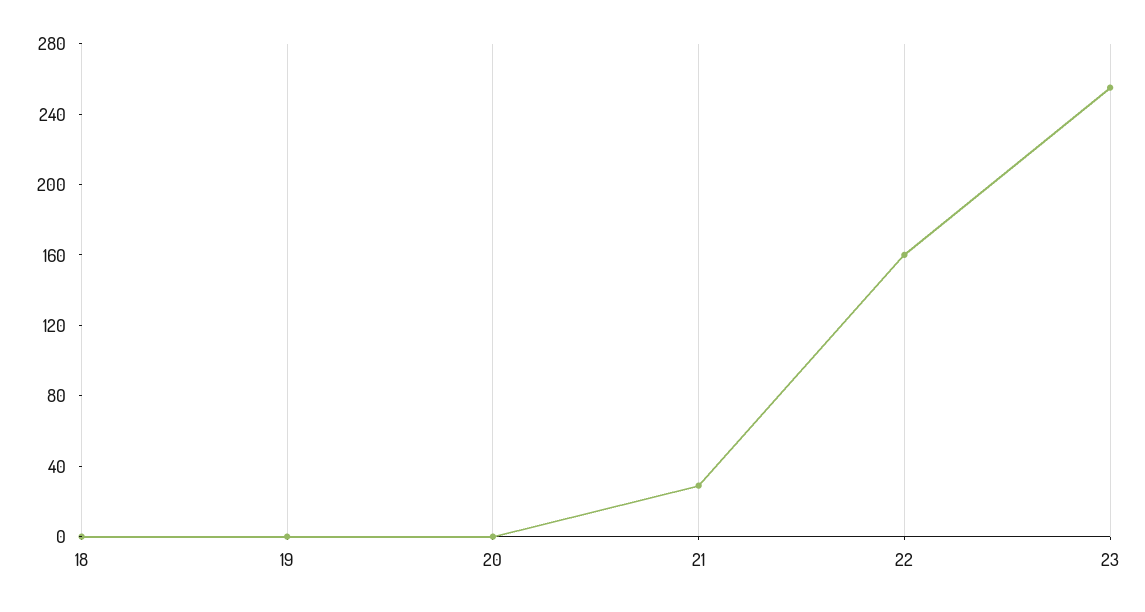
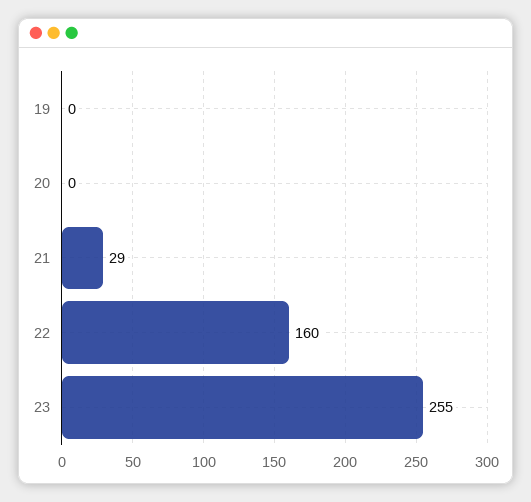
18: 0 -> none

